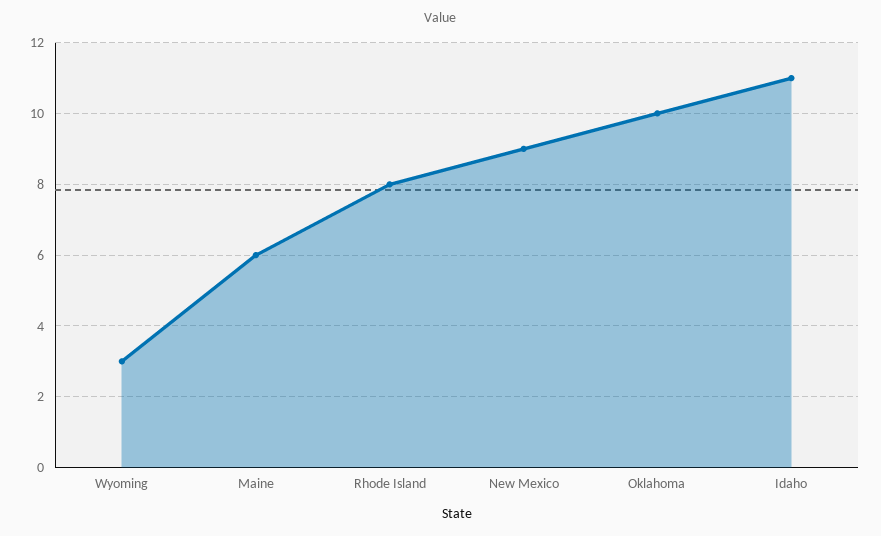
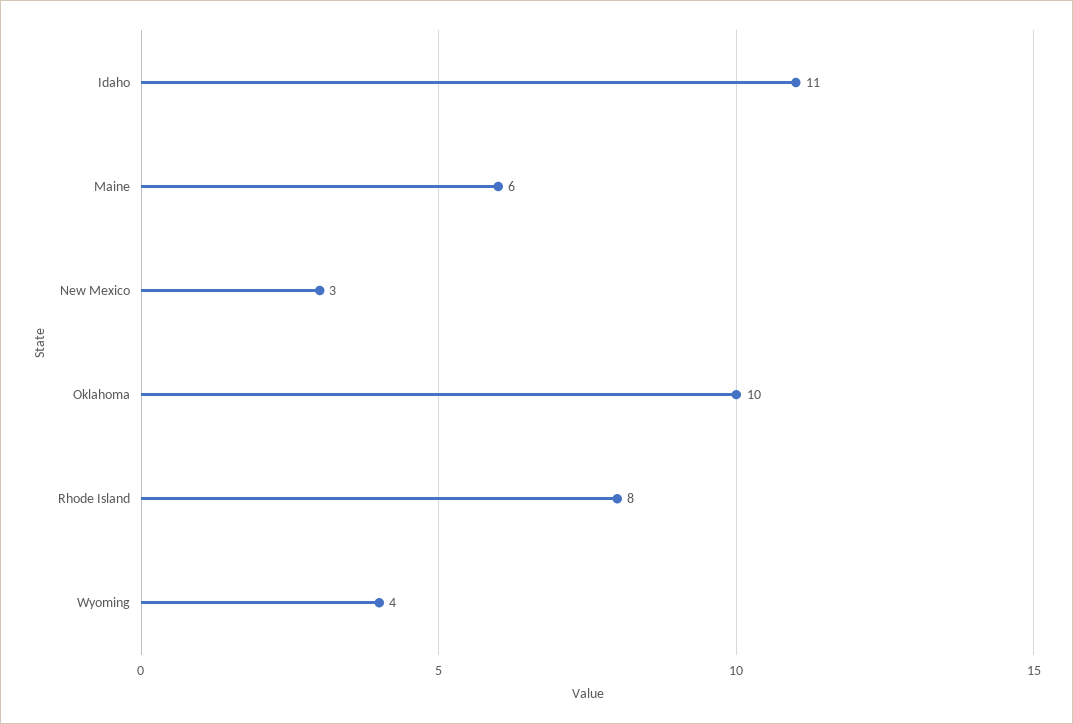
Wyoming: 3 -> 4
New Mexico: 9 -> 3

